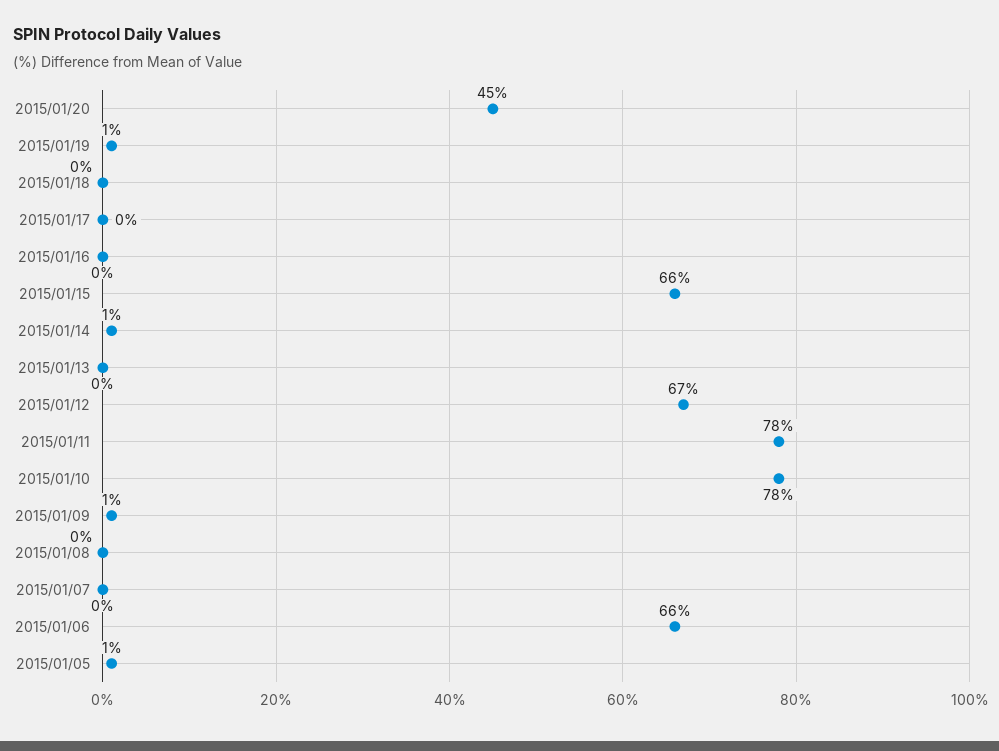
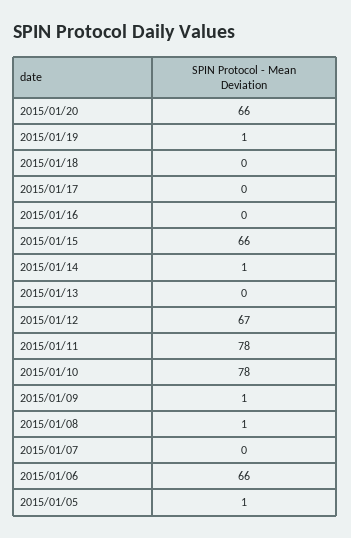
2015/01/20: 45 -> 66
2015/01/08: 0 -> 1

